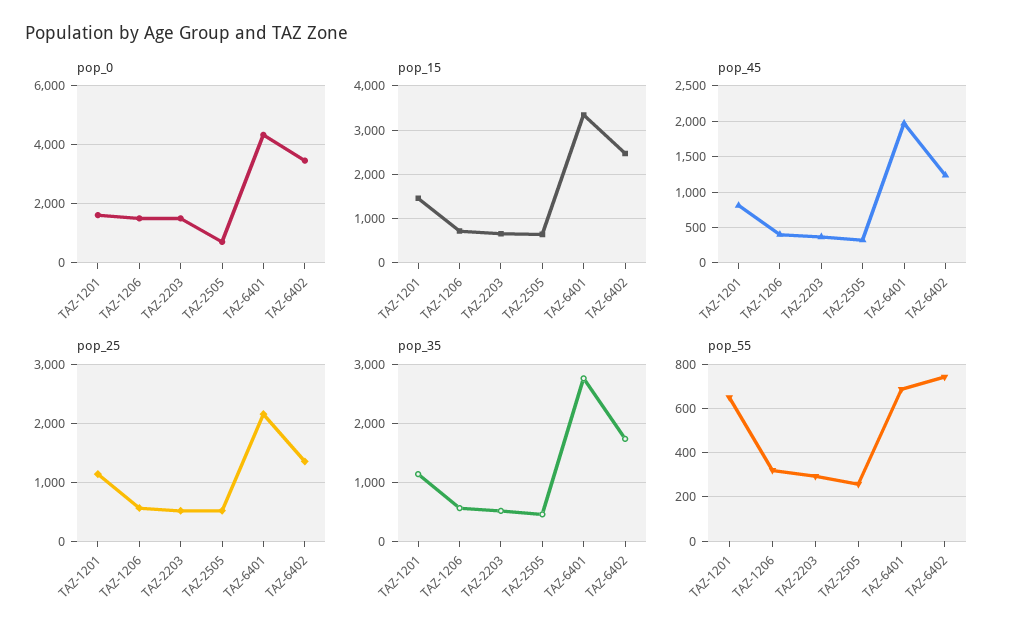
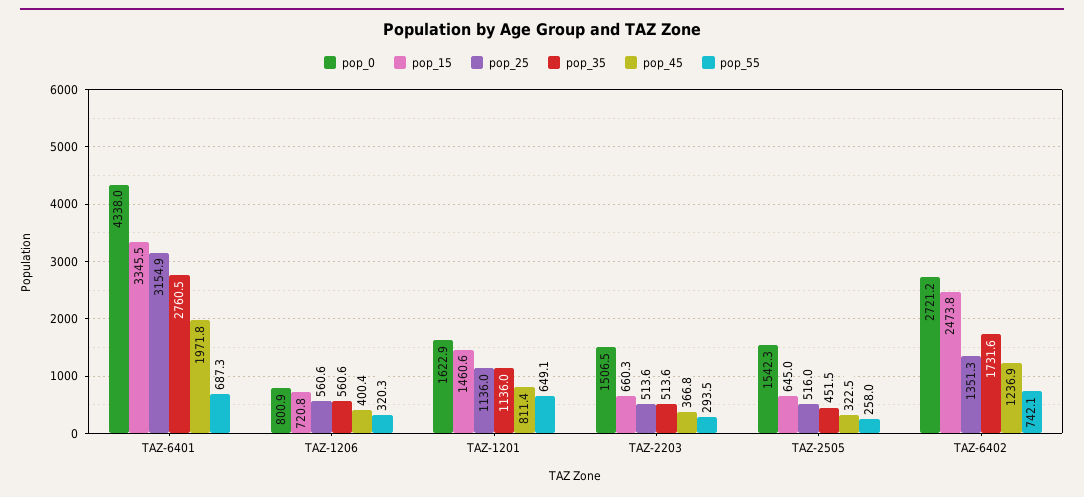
pop_0, TAZ-1206: 1500 -> 800.9
pop_0, TAZ-2505: 750 -> 1542.3
pop_0, TAZ-6402: 3500 -> 2721.2
pop_25, TAZ-6401: 2200 -> 3154.9

